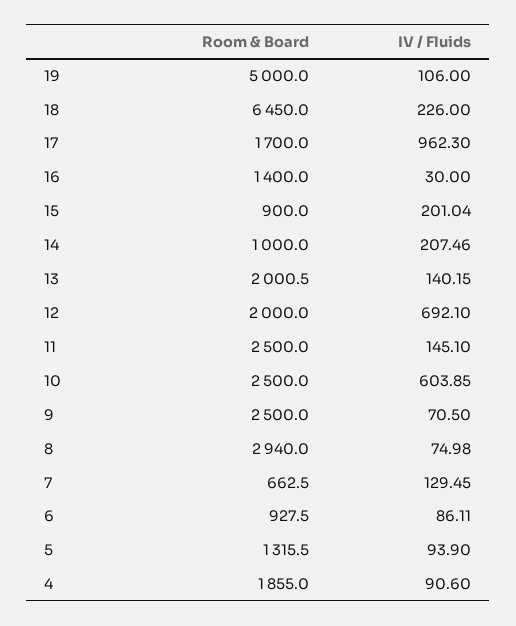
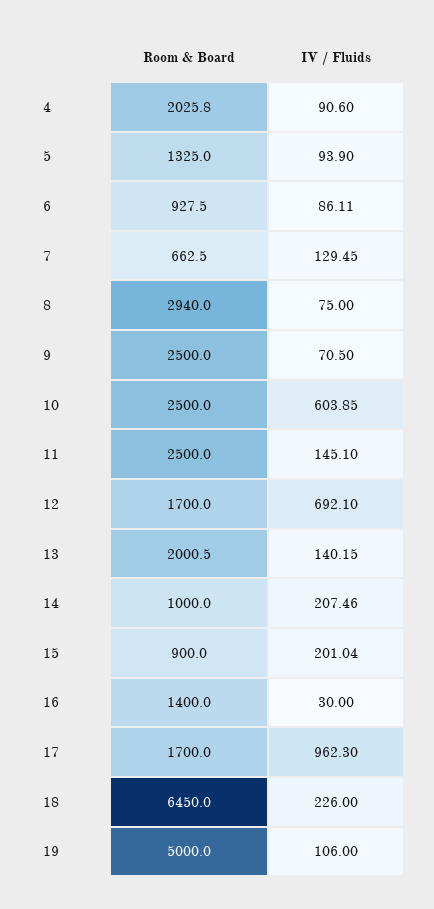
Room & Board, 12: 2000 -> 1700
IV / Fluids, 8: 74.98 -> 75
Room & Board, 5: 1315.5 -> 1325
Room & Board, 4: 1855 -> 2025.8

